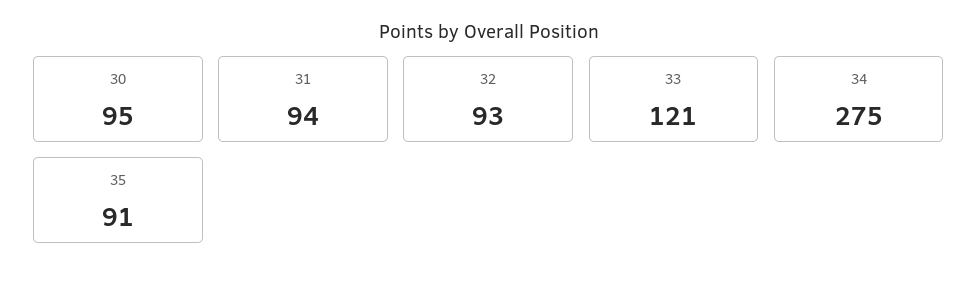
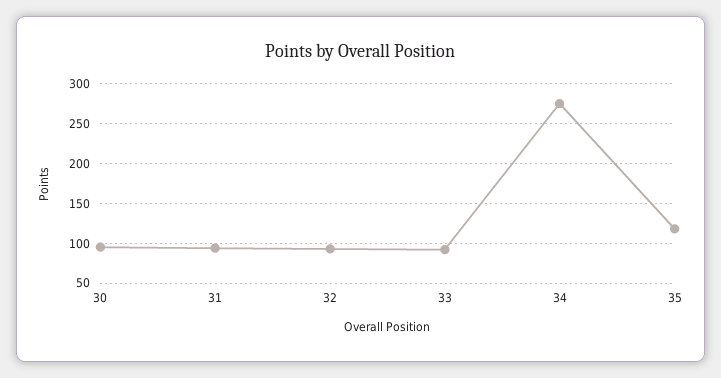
33: 121 -> 90
35: 91 -> 120

